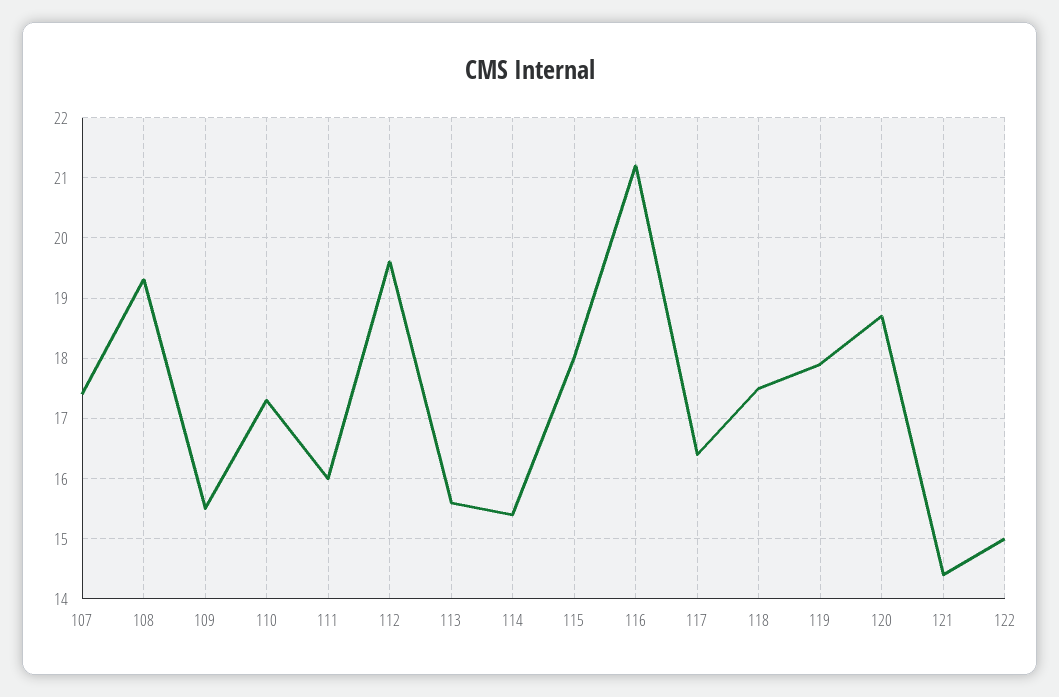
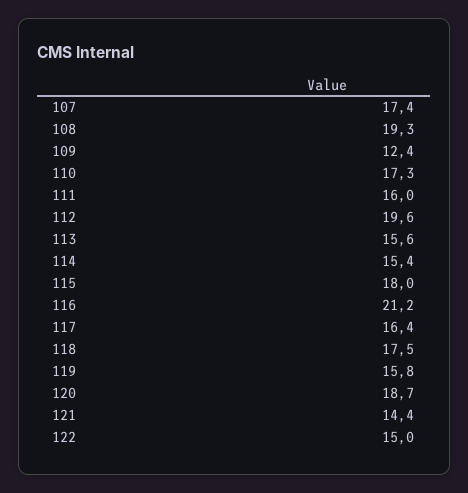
109: 15.5 -> 12.4
119: 17.9 -> 15.8

